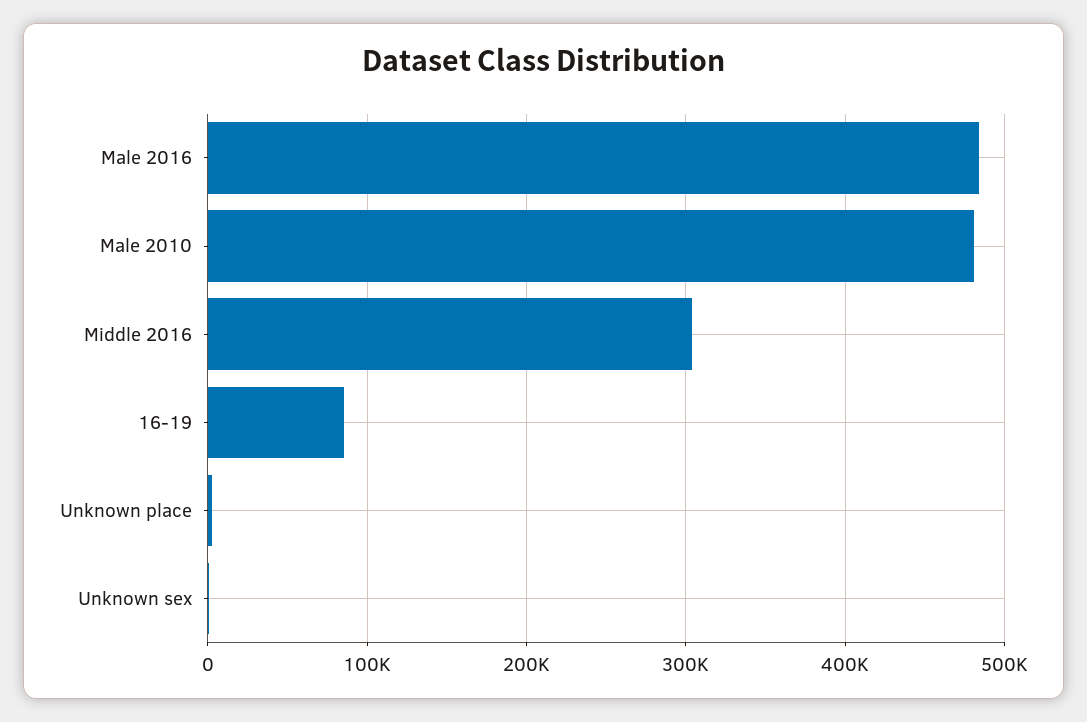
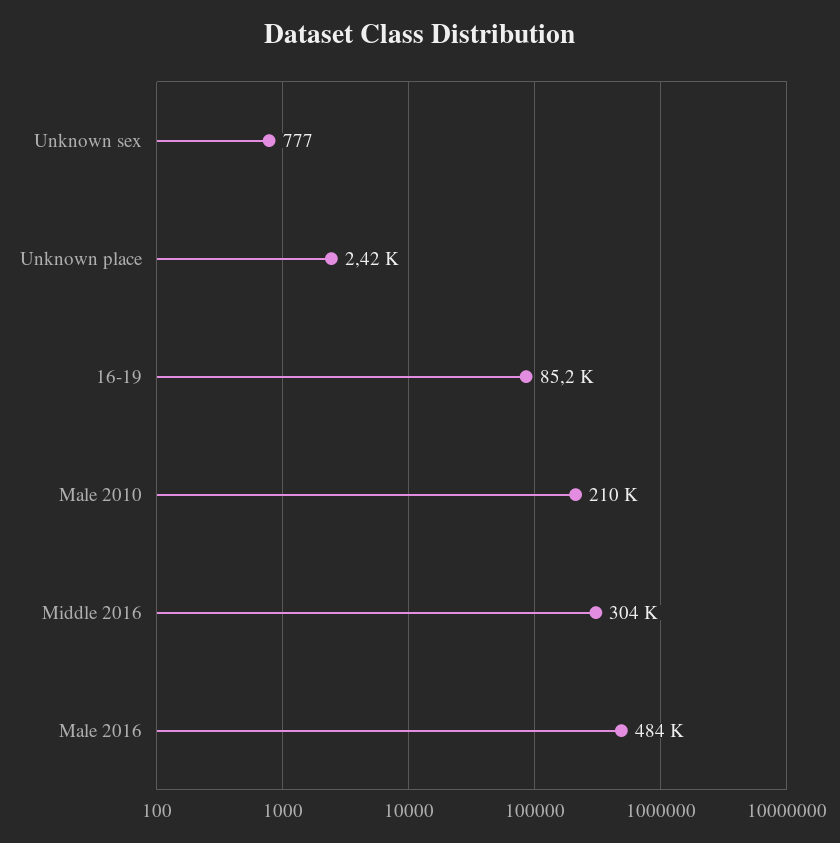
Male 2010: 480000 -> 210000

